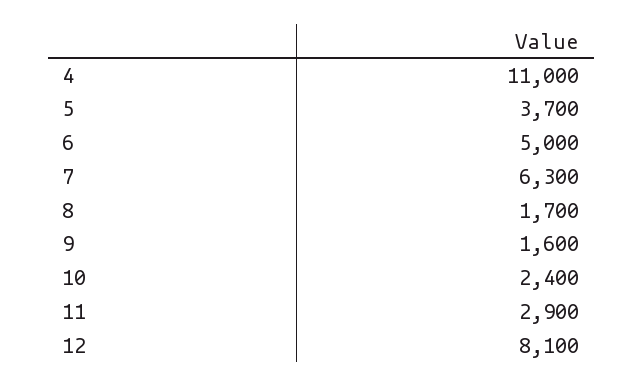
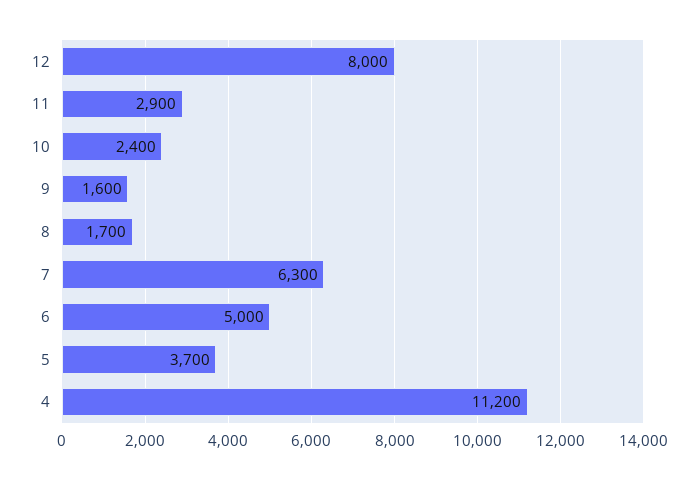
4: 11000 -> 11200
12: 8100 -> 8000

